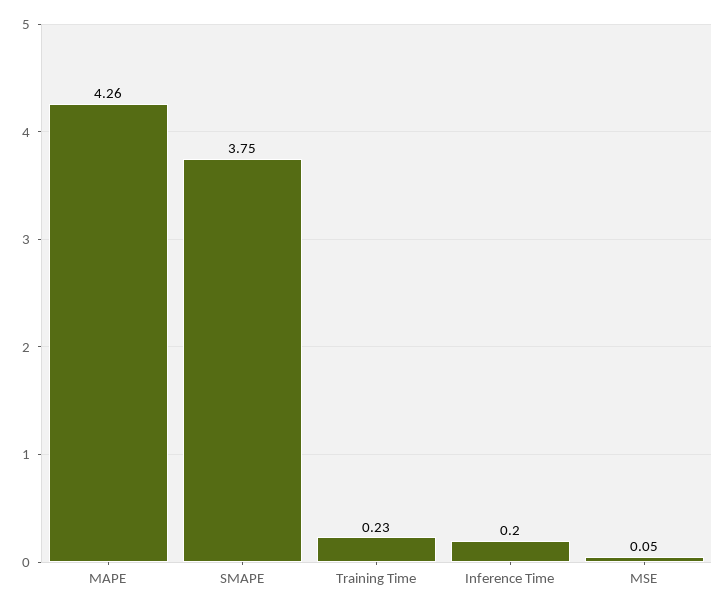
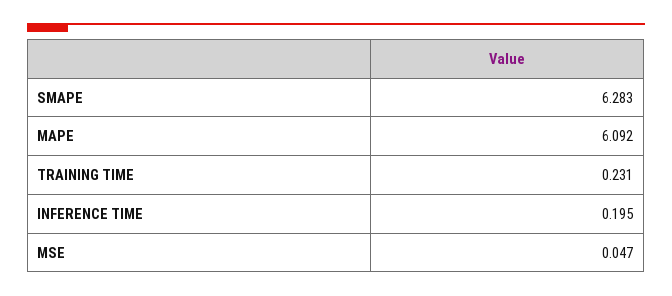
MAPE: 4.26 -> 6.092
SMAPE: 3.75 -> 6.283

